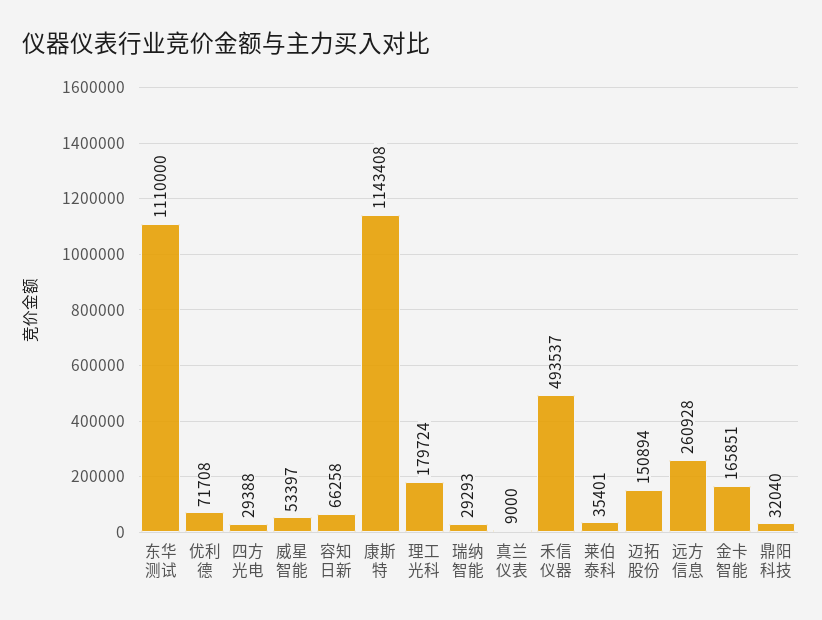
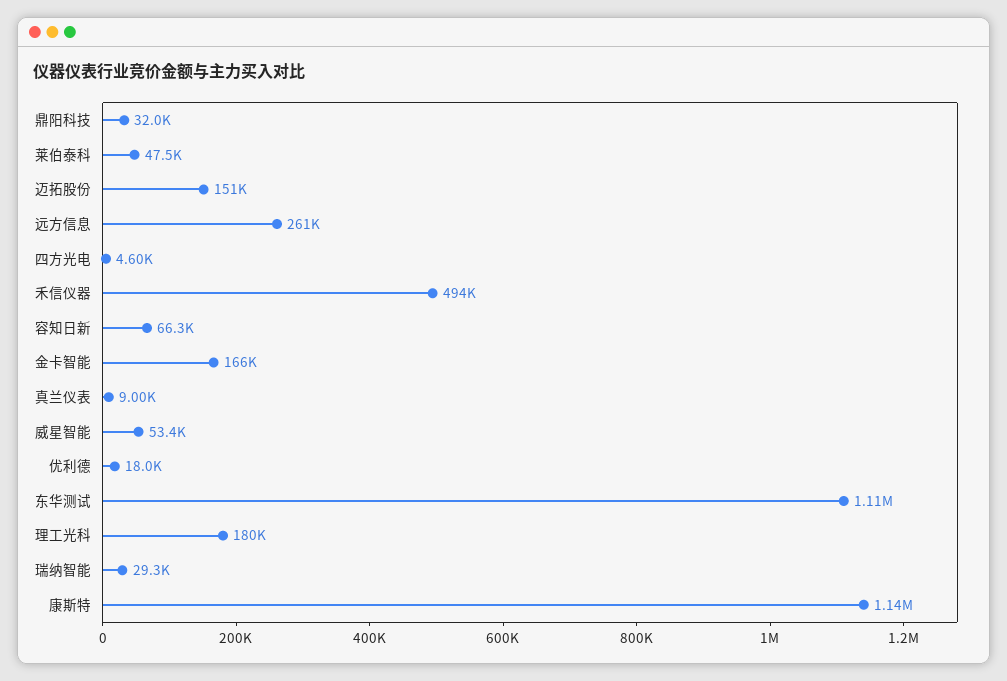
优利德: 71708 -> 18000
四方光电: 29388 -> 4600
莱伯泰科: 35401 -> 47500

